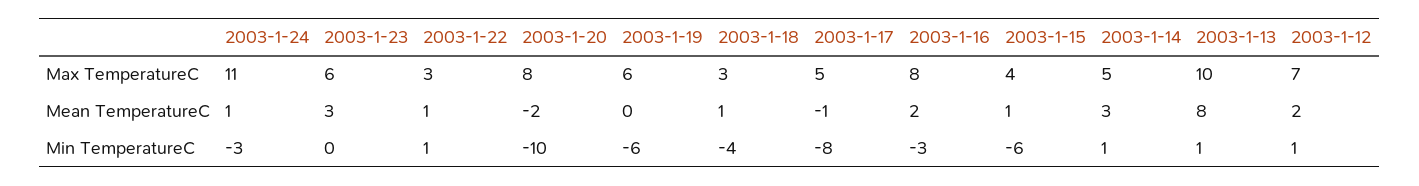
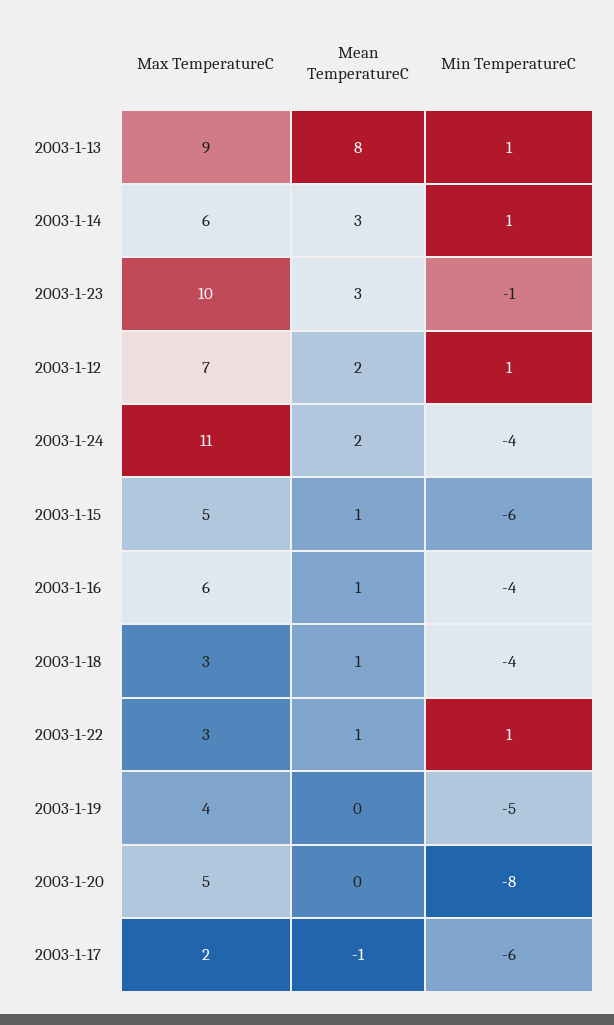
2003-1-23, Max TemperatureC: 6 -> 10
2003-1-20, Max TemperatureC: 8 -> 5
2003-1-19, Max TemperatureC: 6 -> 4
2003-1-17, Max TemperatureC: 5 -> 2
2003-1-16, Max TemperatureC: 8 -> 6
2003-1-15, Max TemperatureC: 4 -> 5
2003-1-14, Max TemperatureC: 5 -> 6
2003-1-13, Max TemperatureC: 10 -> 9
2003-1-24, Mean TemperatureC: 1 -> 2
2003-1-20, Mean TemperatureC: -2 -> 0
2003-1-16, Mean TemperatureC: 2 -> 1
2003-1-24, Min TemperatureC: -3 -> -4
2003-1-23, Min TemperatureC: 0 -> -1
2003-1-20, Min TemperatureC: -10 -> -8
2003-1-19, Min TemperatureC: -6 -> -5
2003-1-17, Min TemperatureC: -8 -> -6
2003-1-16, Min TemperatureC: -3 -> -4

